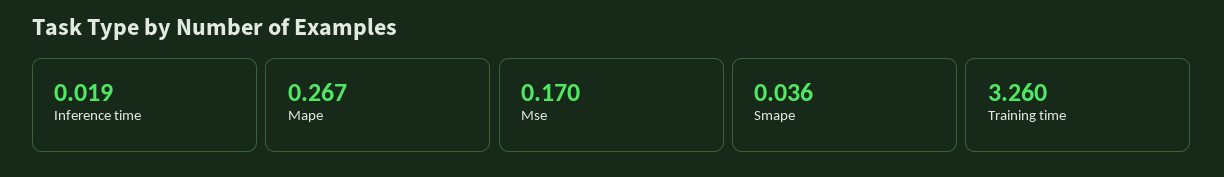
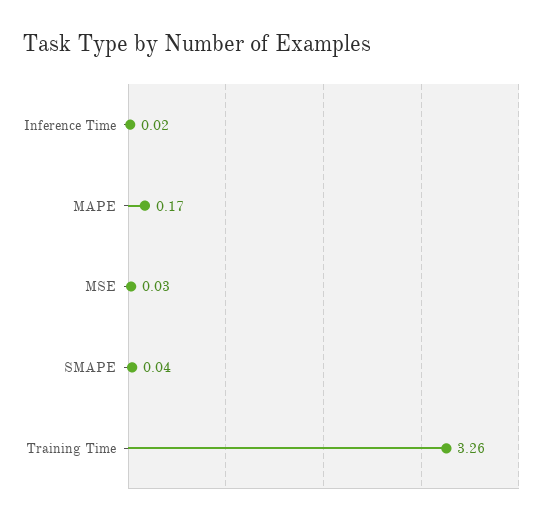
Mape: 0.267 -> 0.17
Mse: 0.17 -> 0.03

